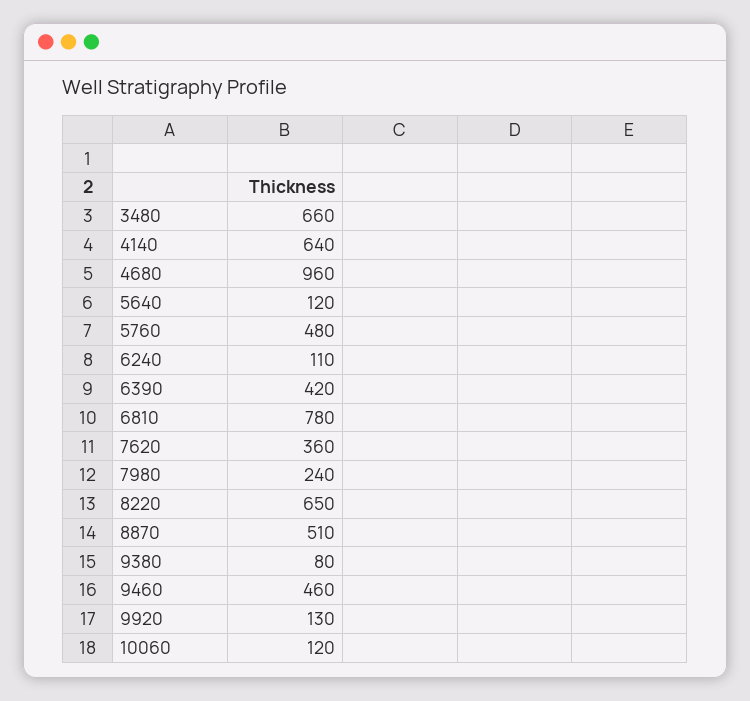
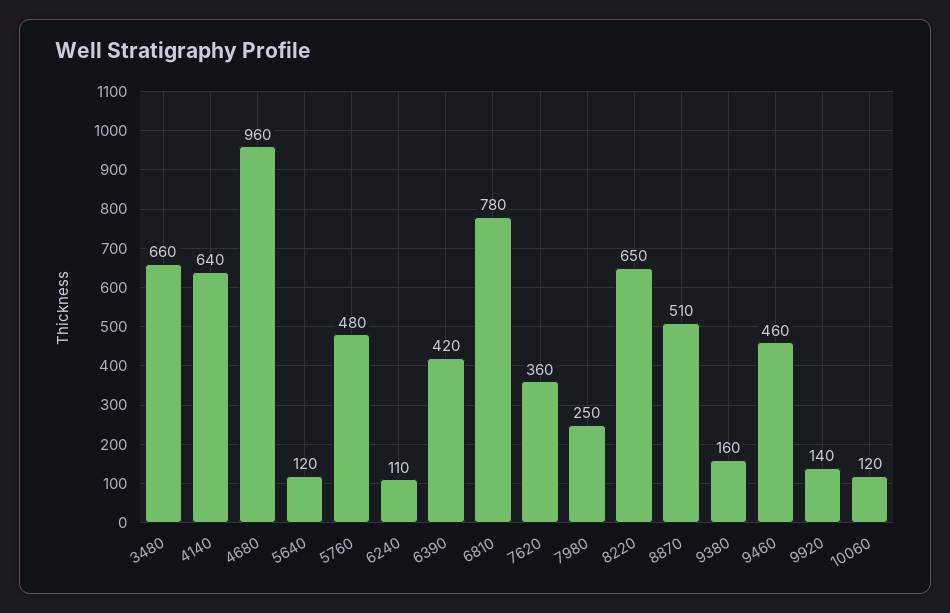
7980: 240 -> 250
9380: 80 -> 160
9920: 130 -> 140

